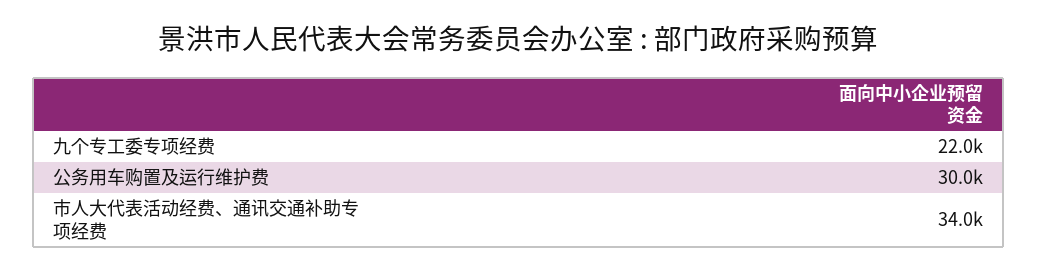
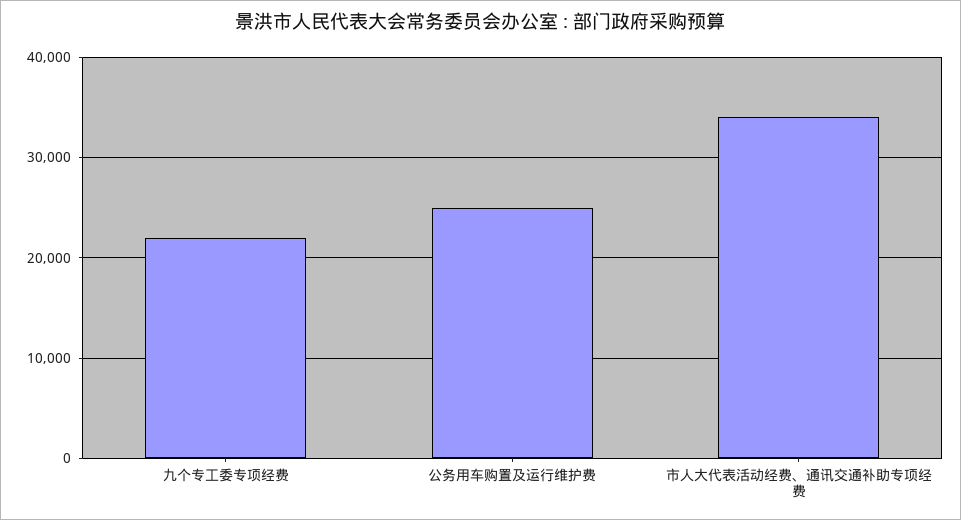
公务用车购置及运行维护费: 30000 -> 25000

